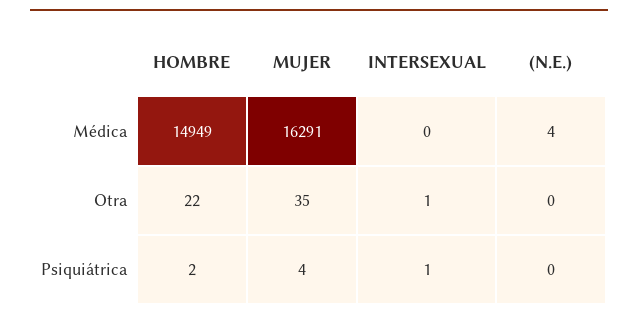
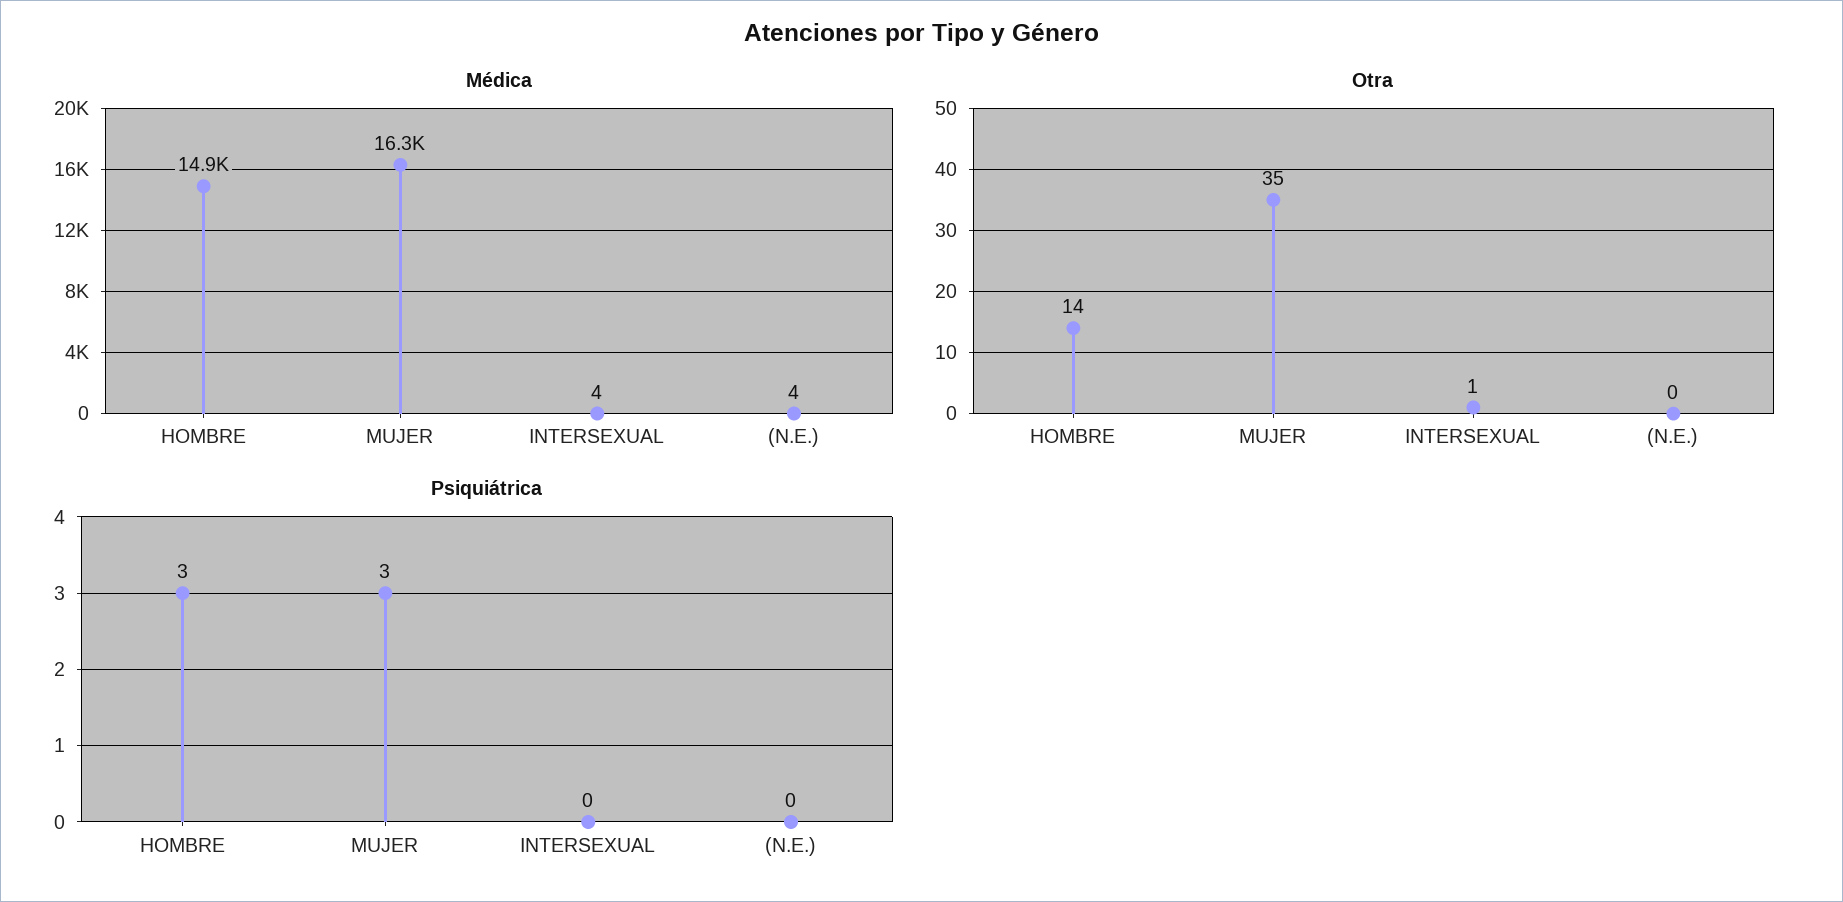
Médica, INTERSEXUAL: 0 -> 4
Otra, HOMBRE: 22 -> 14
Psiquiátrica, HOMBRE: 2 -> 3
Psiquiátrica, MUJER: 4 -> 3
Psiquiátrica, INTERSEXUAL: 1 -> 0

